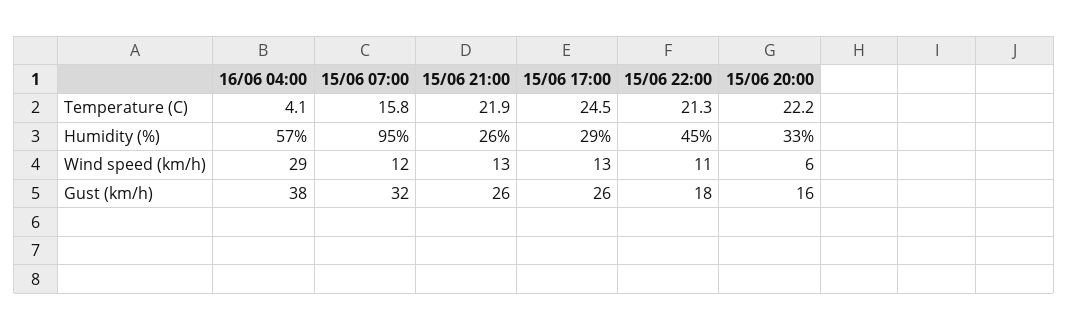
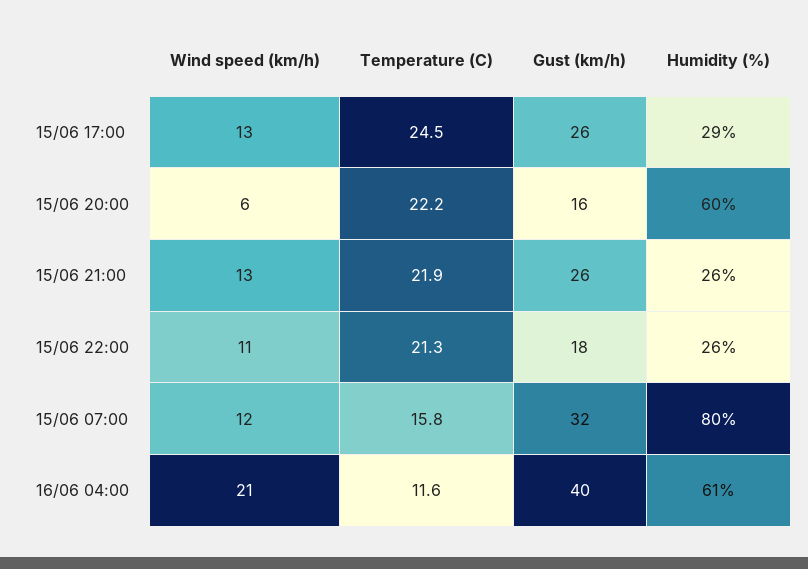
16/06 04:00, Temperature (C): 4.1 -> 11.6
16/06 04:00, Humidity (%): 57 -> 61
15/06 07:00, Humidity (%): 95 -> 80
15/06 22:00, Humidity (%): 45 -> 26
15/06 20:00, Humidity (%): 33 -> 60
16/06 04:00, Wind speed (km/h): 29 -> 21
16/06 04:00, Gust (km/h): 38 -> 40

